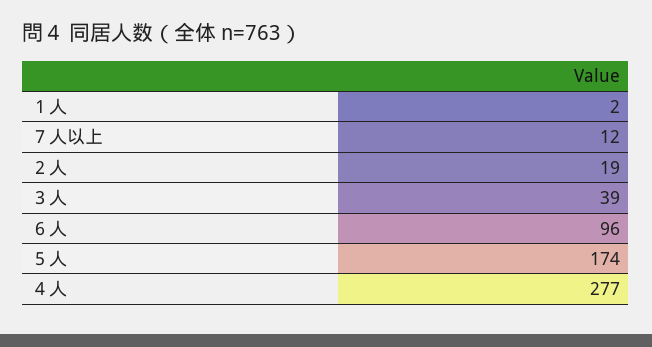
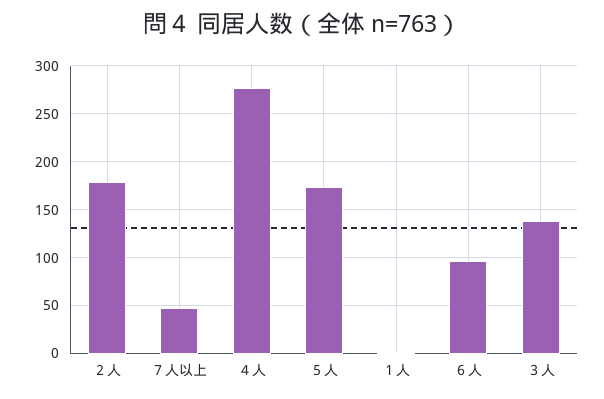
７人以上: 12 -> 50
２人: 19 -> 180
３人: 39 -> 140

